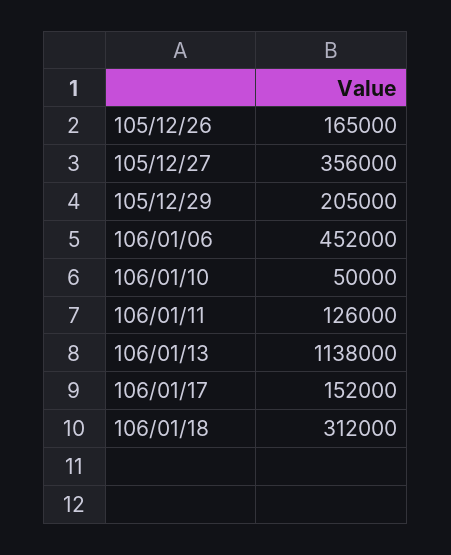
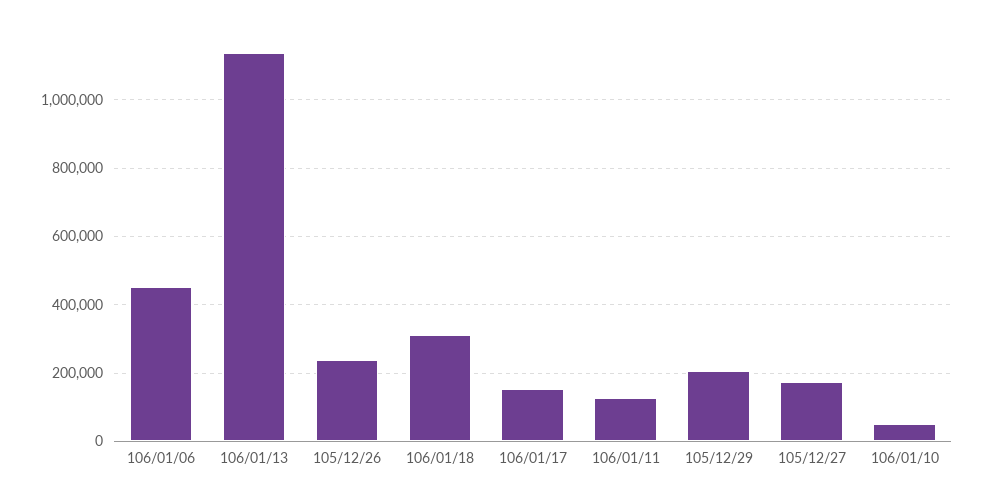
105/12/26: 165000 -> 240000
105/12/27: 356000 -> 180000

